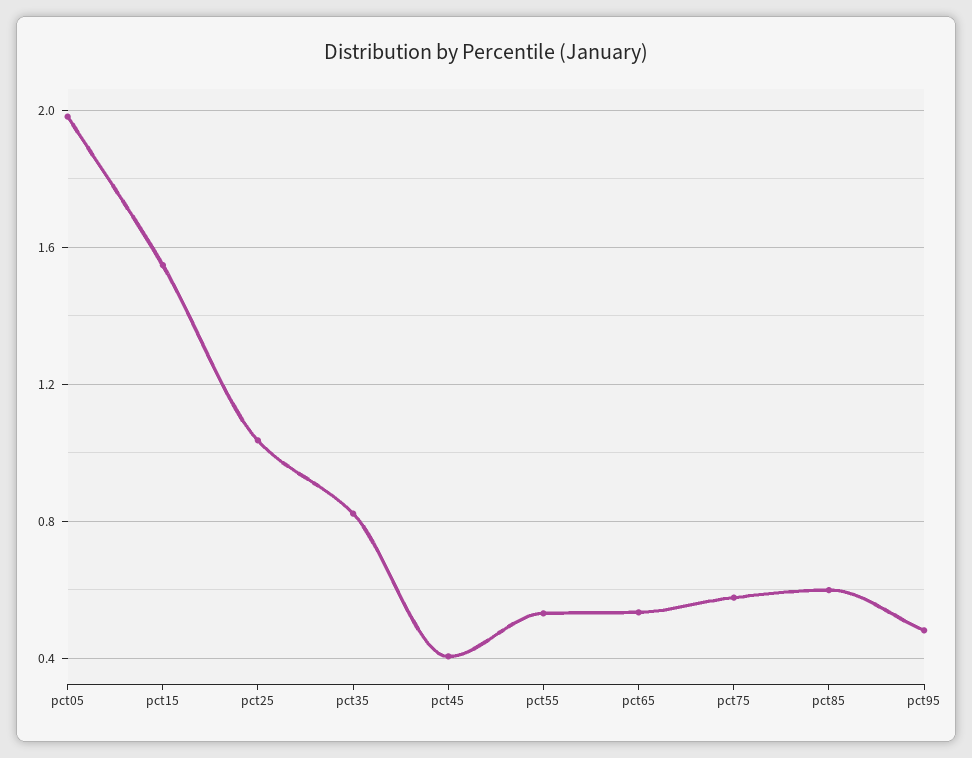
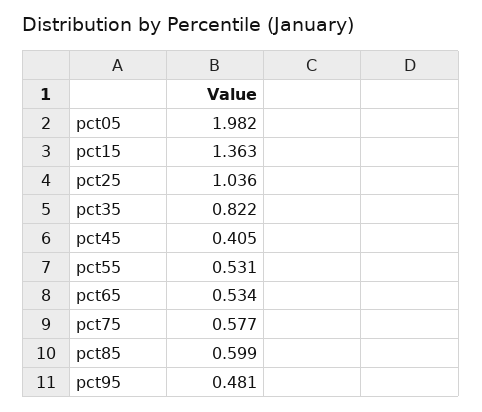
pct15: 1.55 -> 1.363

